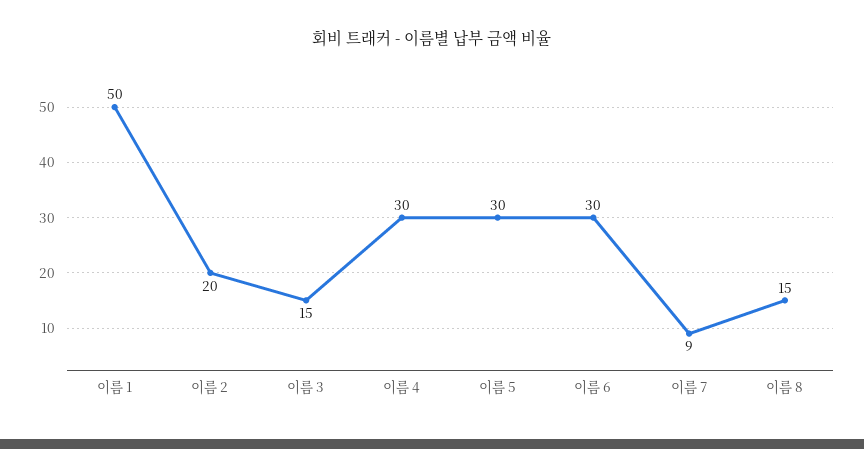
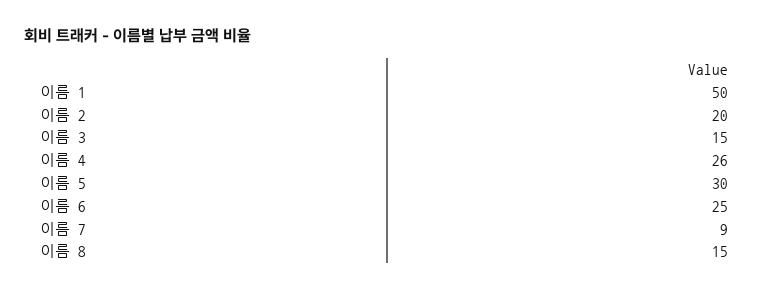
이름 4: 30 -> 26
이름 6: 30 -> 25

